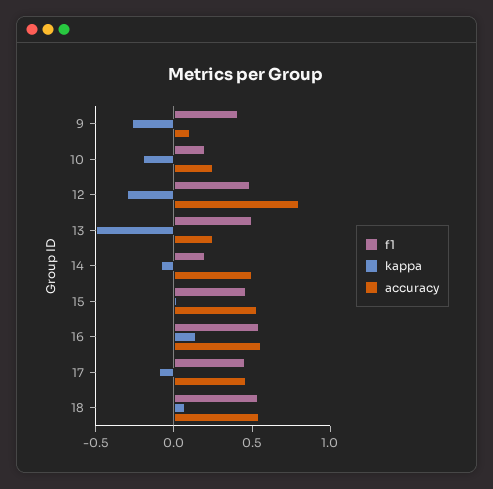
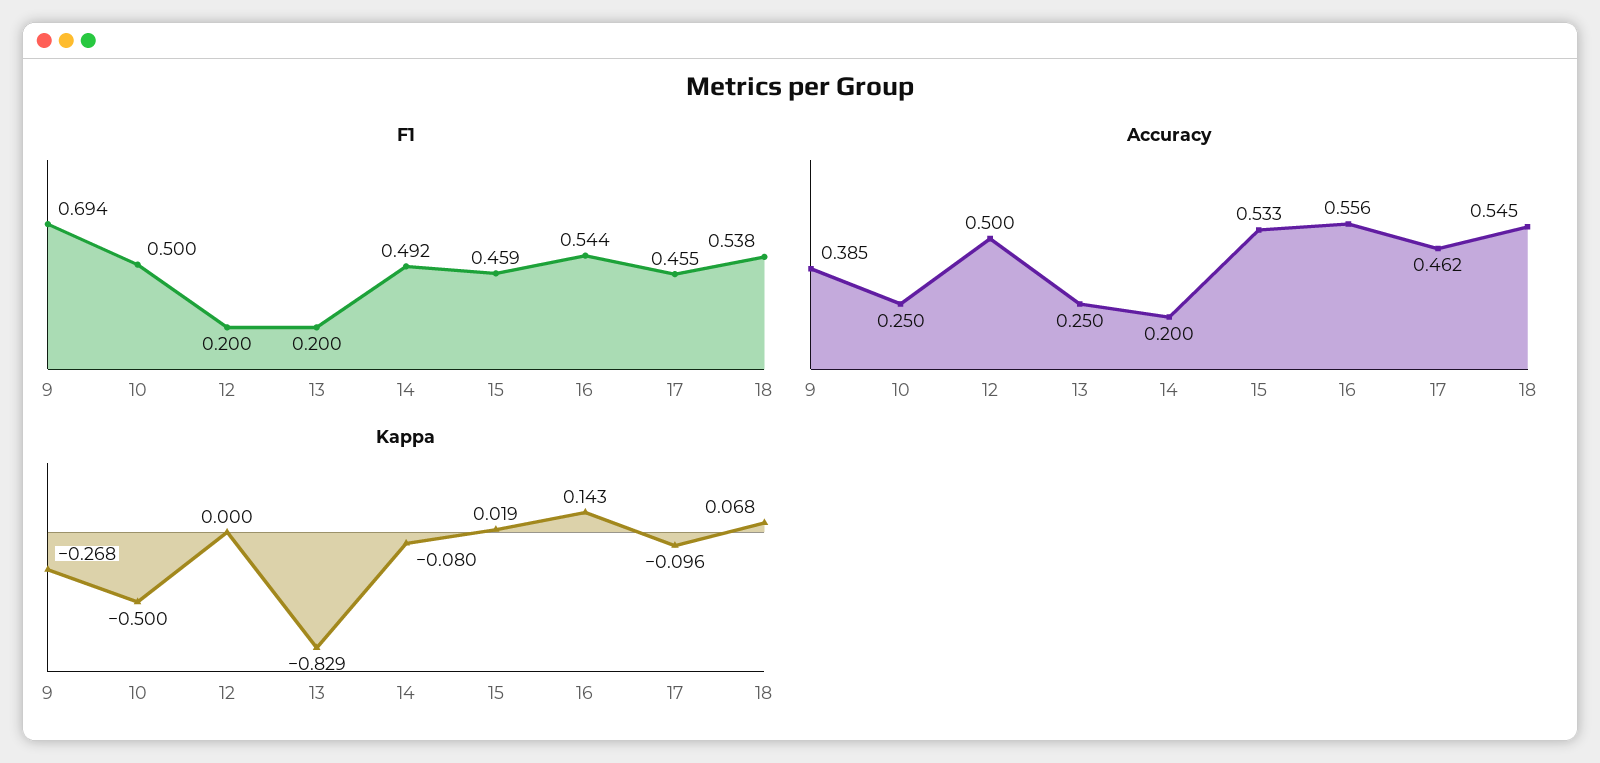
f1, 9: 0.4 -> 0.694
accuracy, 9: 0.1 -> 0.385
f1, 10: 0.2 -> 0.5
kappa, 10: -0.2 -> -0.5
f1, 12: 0.5 -> 0.2
kappa, 12: -0.3 -> 0
accuracy, 12: 0.8 -> 0.5
f1, 13: 0.5 -> 0.2
kappa, 13: -0.5 -> -0.829
f1, 14: 0.2 -> 0.492
accuracy, 14: 0.5 -> 0.2

